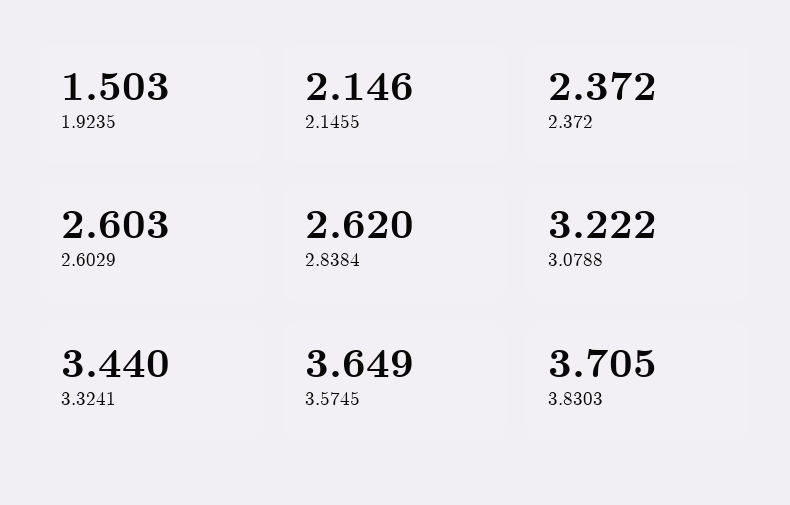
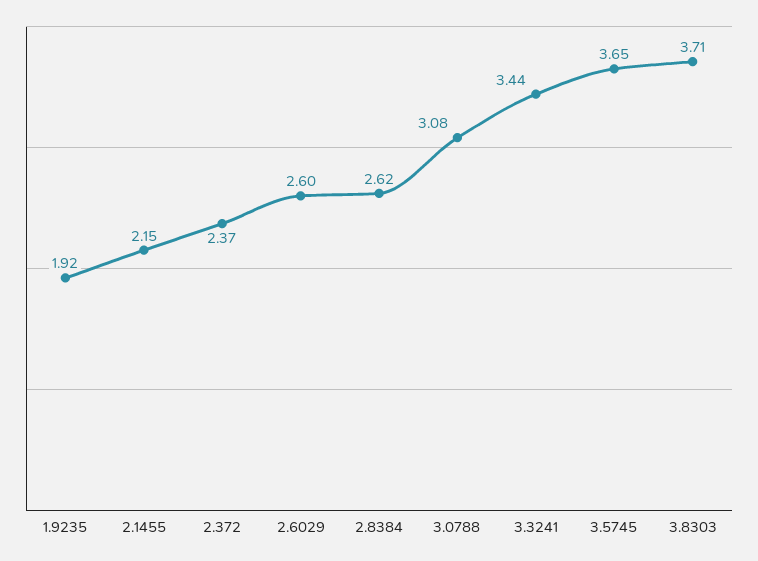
1.9235: 1.503 -> 1.92
3.0788: 3.222 -> 3.08

